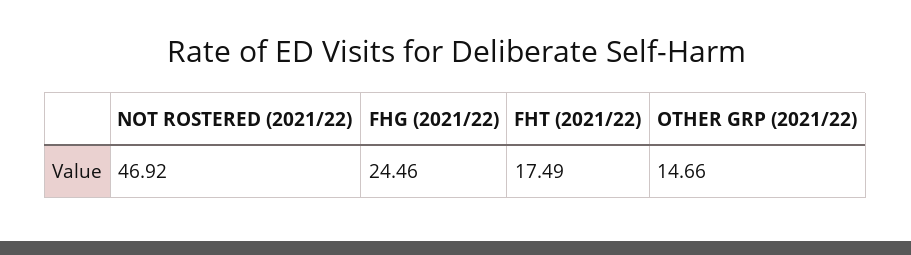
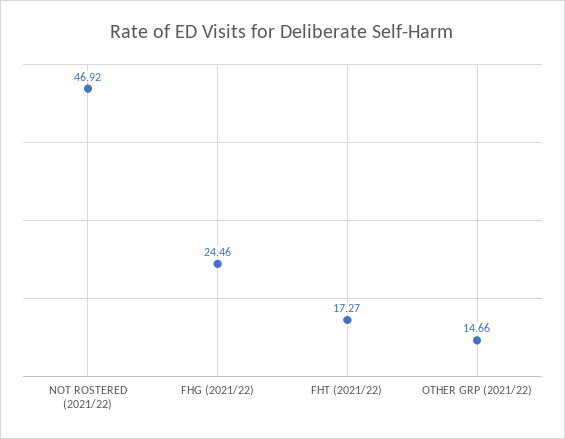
FHT (2021/22): 17.49 -> 17.27

